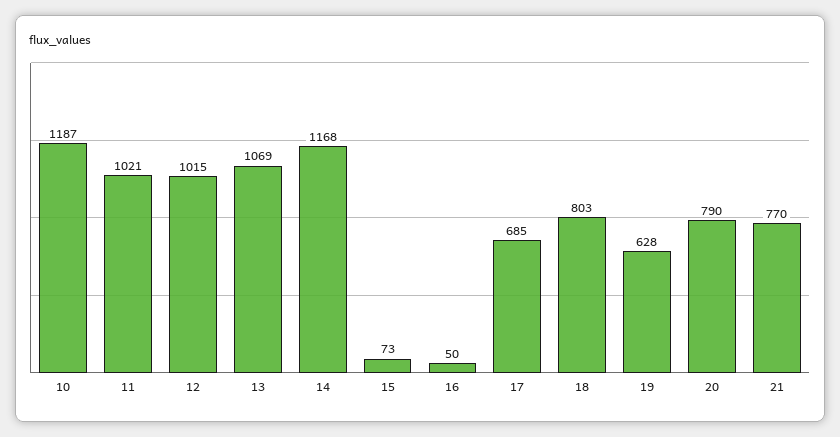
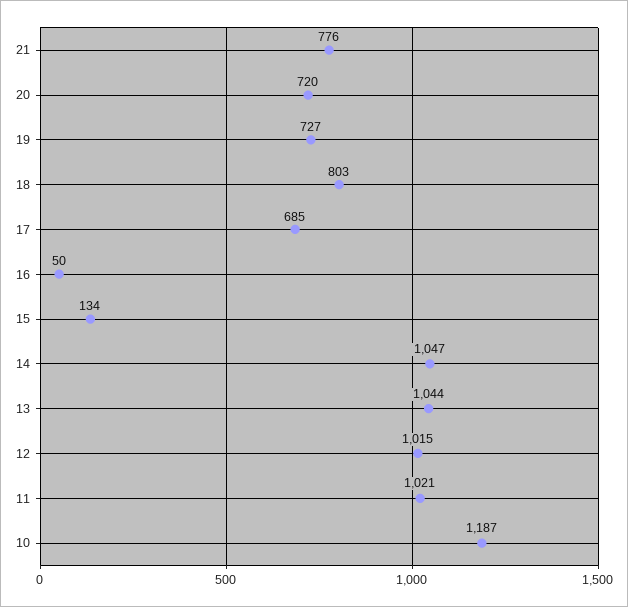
13: 1069 -> 1044
14: 1168 -> 1047
15: 73 -> 134
19: 628 -> 727
20: 790 -> 720
21: 770 -> 776

